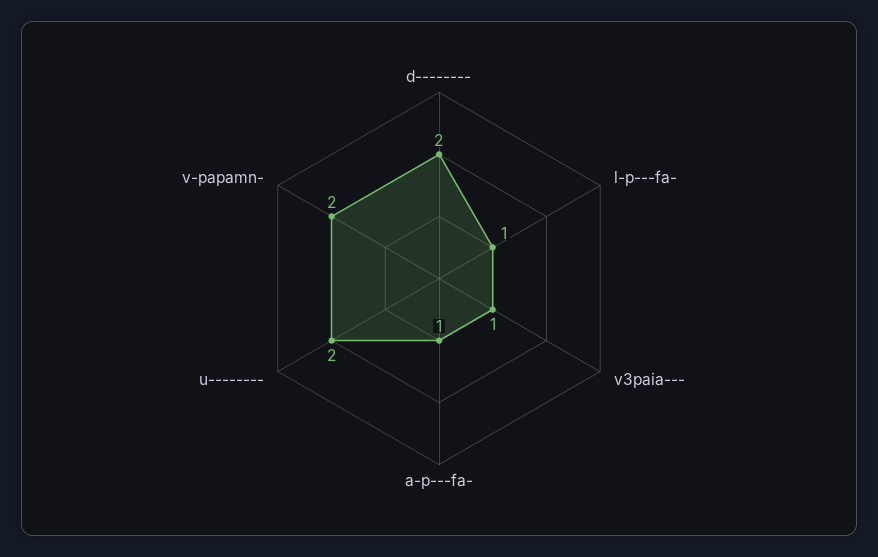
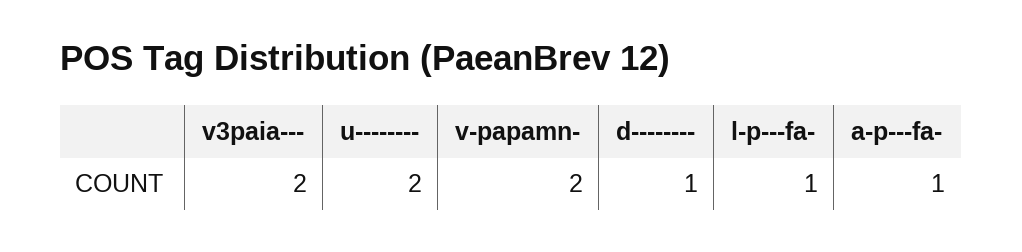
d--------: 2 -> 1
v3paia---: 1 -> 2

